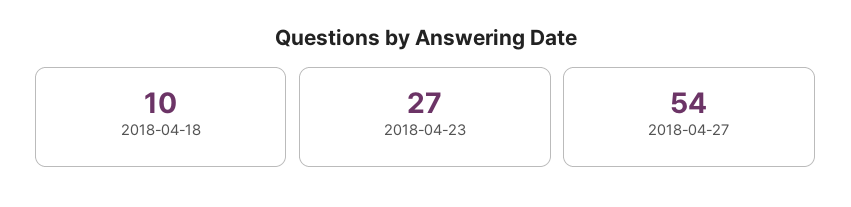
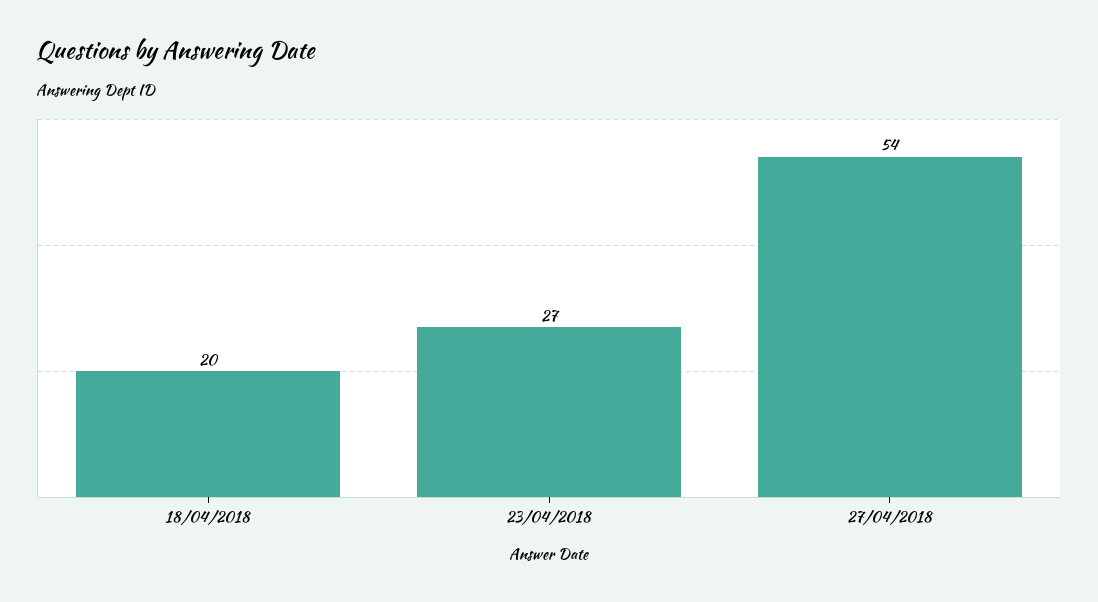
2018-04-18: 10 -> 20

